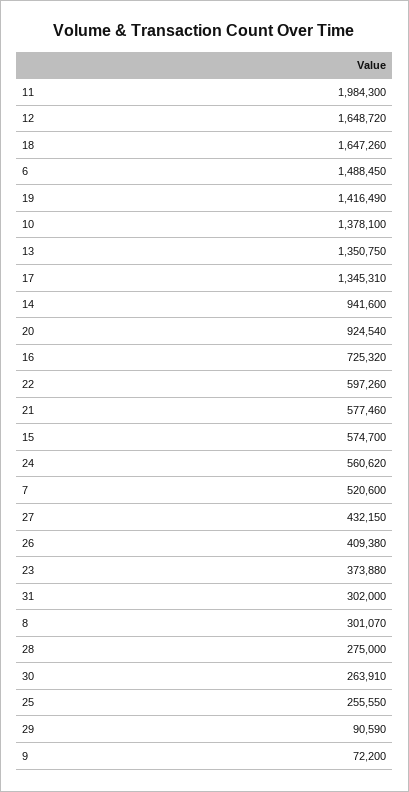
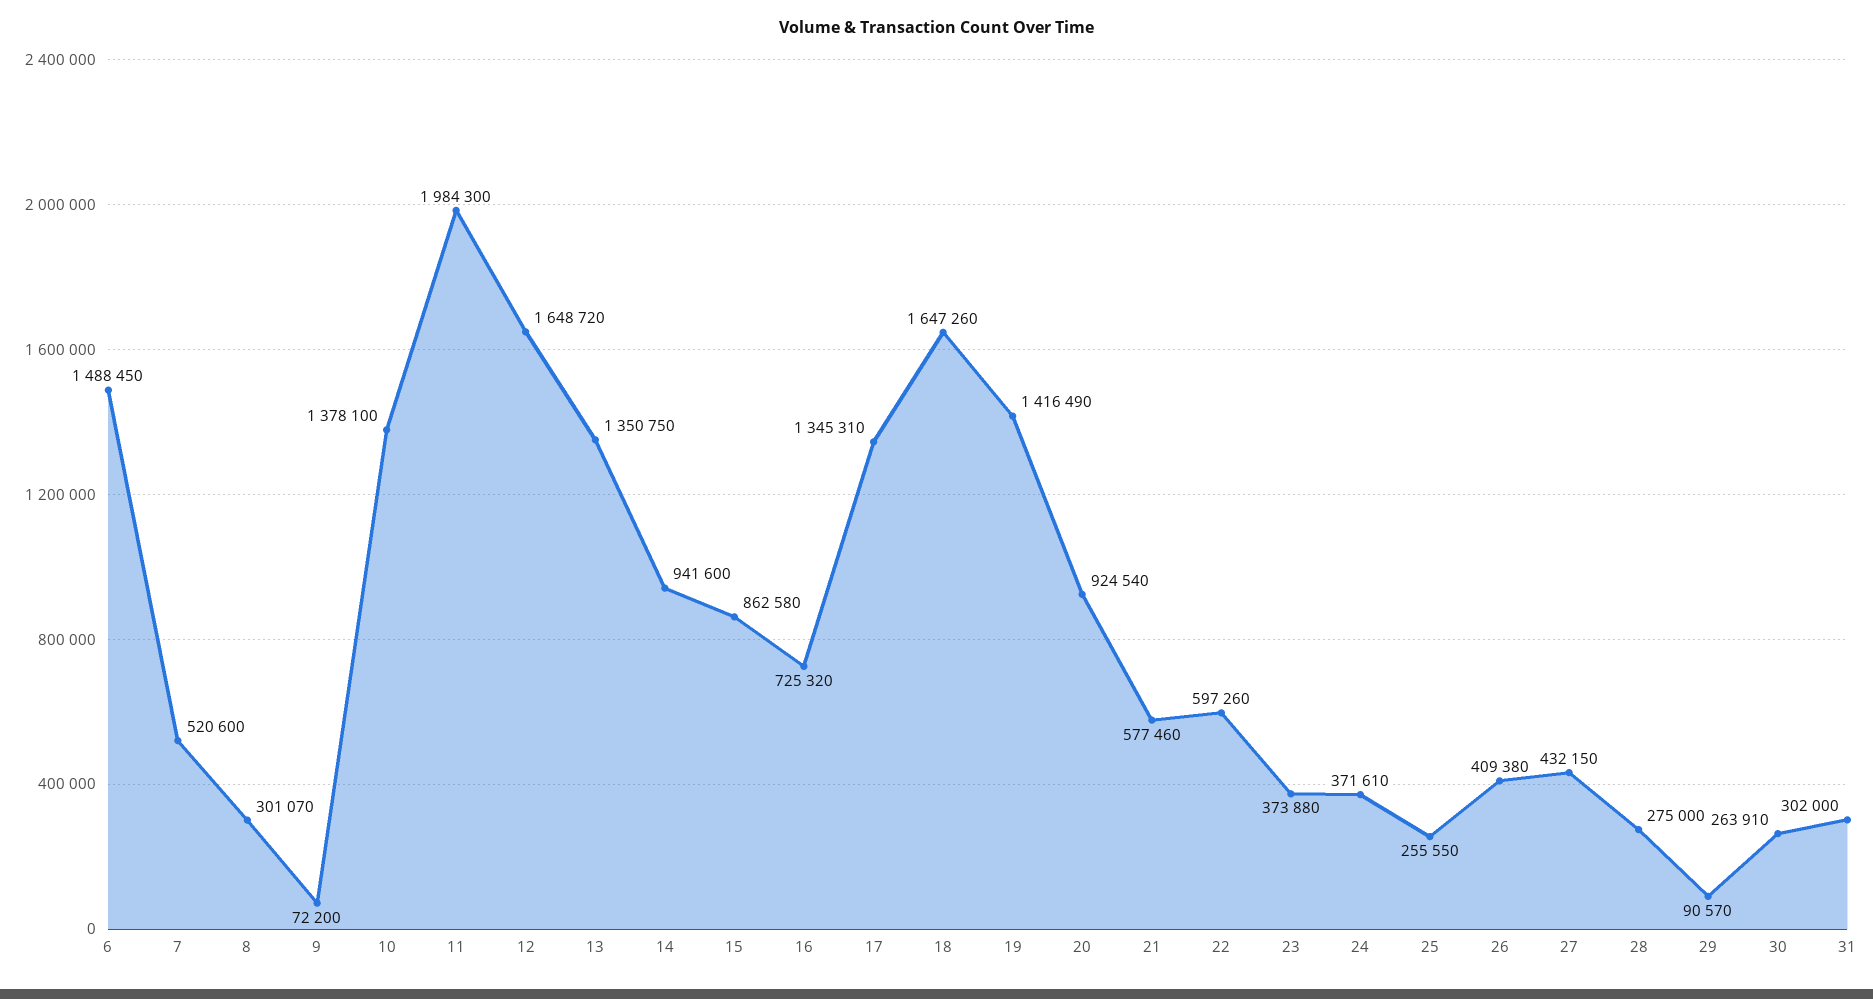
15: 574700 -> 862580
24: 560620 -> 371610
29: 90590 -> 90570

